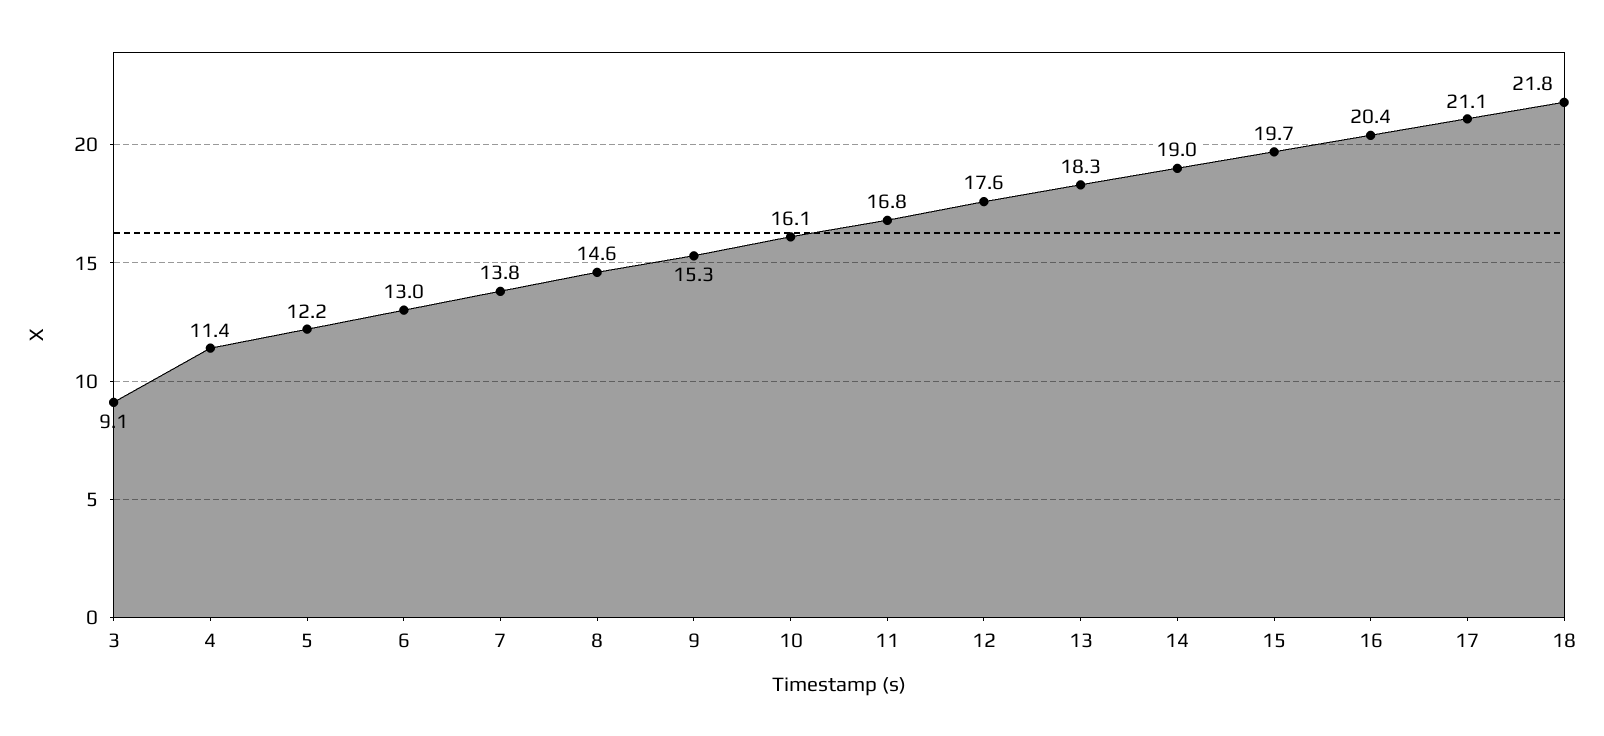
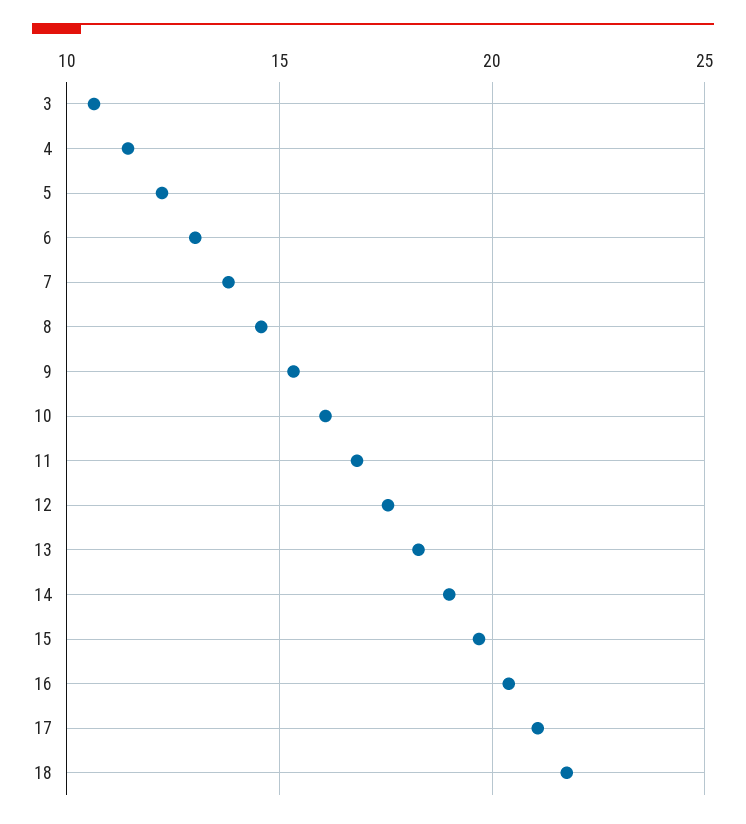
3: 9.1 -> 10.5

